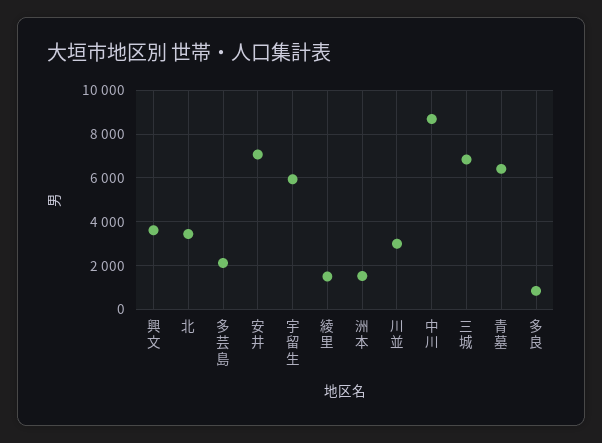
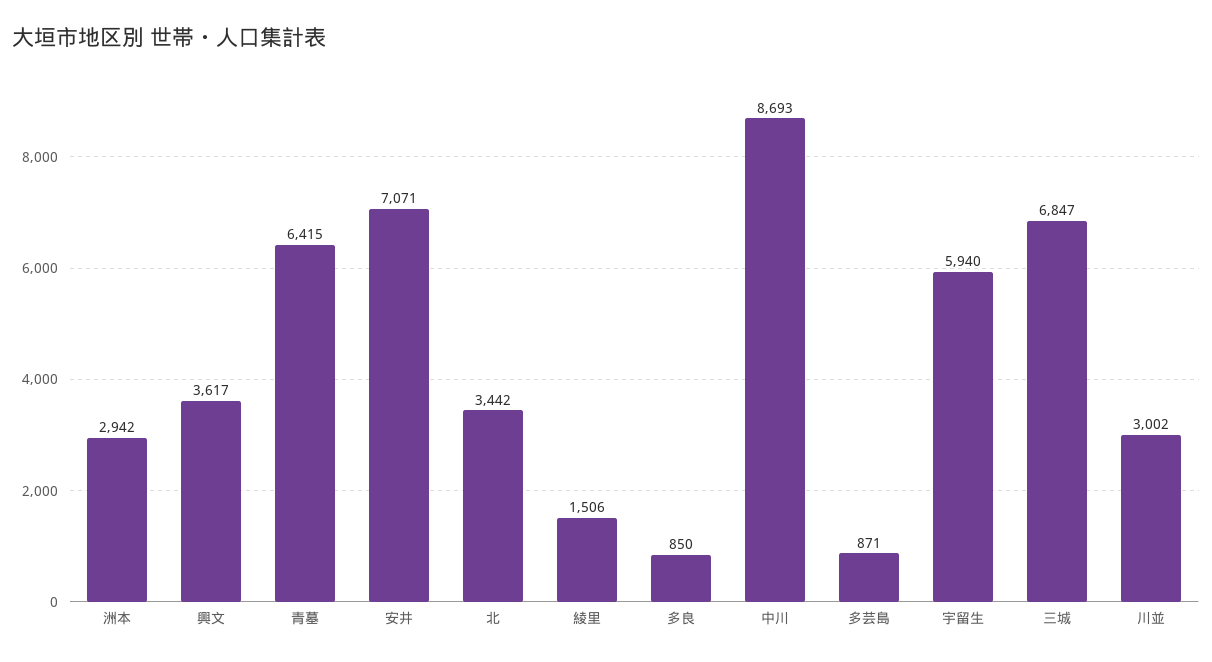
多芸島: 2000 -> 871
洲本: 1500 -> 2942

